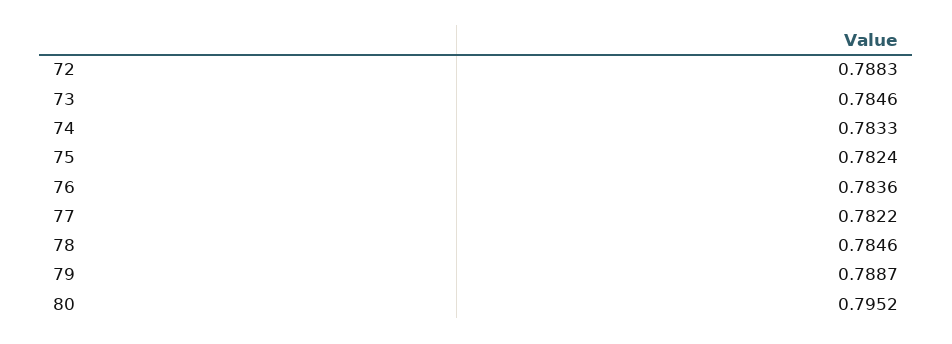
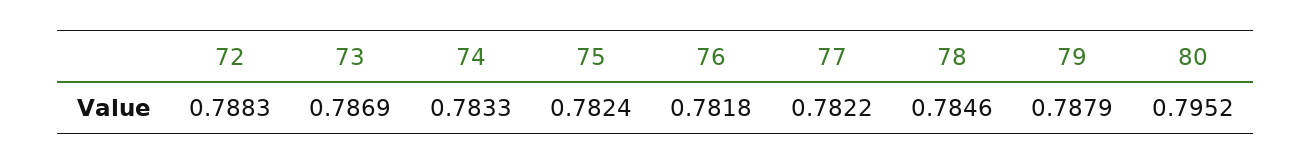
73: 0.7846 -> 0.7869
76: 0.7836 -> 0.7818
79: 0.7887 -> 0.7879

